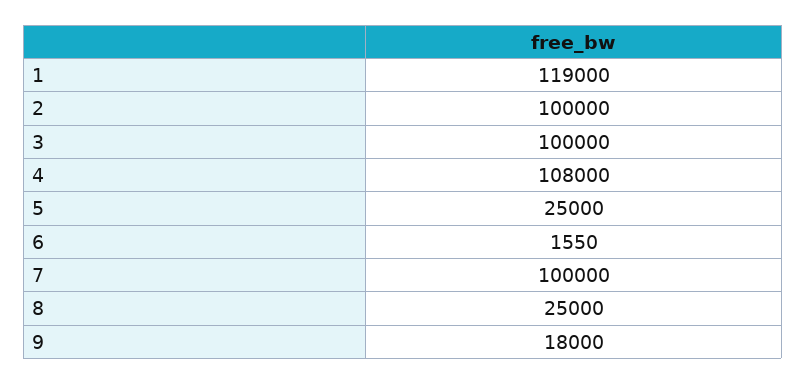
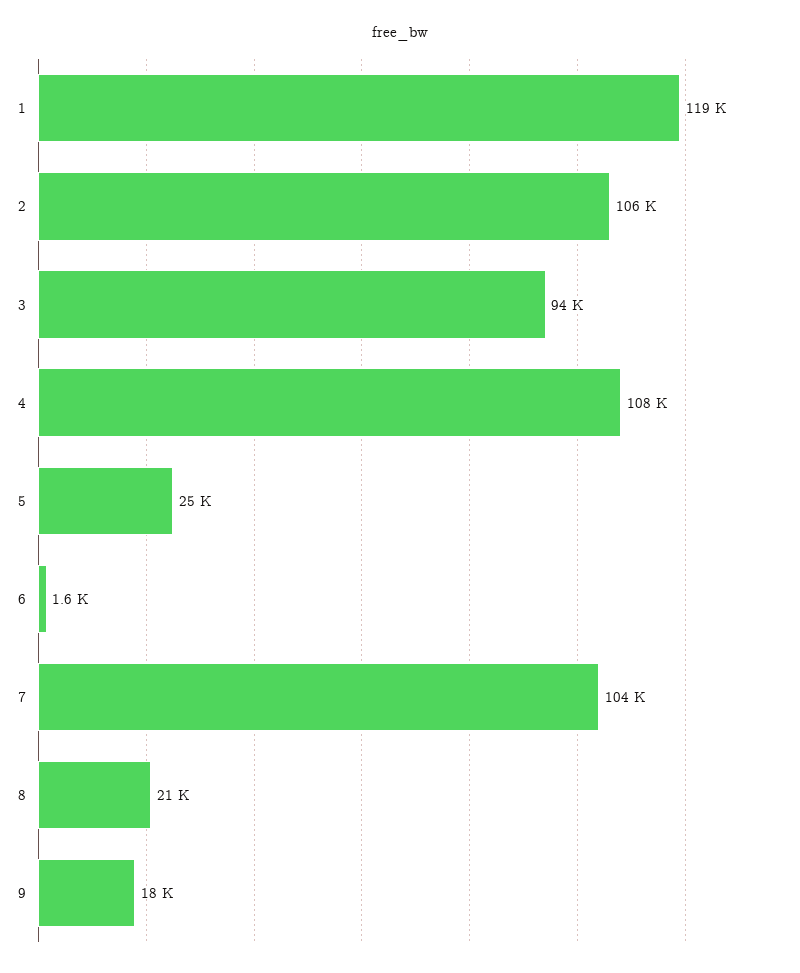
2: 100000 -> 106000
3: 100000 -> 94000
7: 100000 -> 104000
8: 25000 -> 21000

